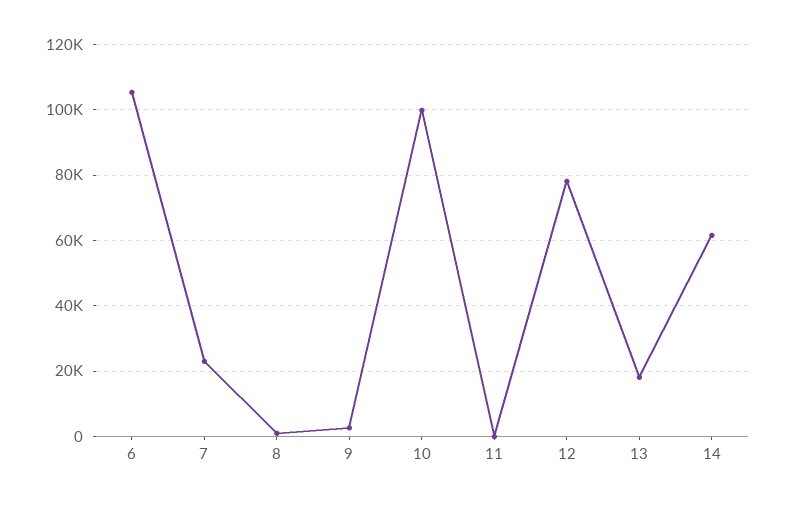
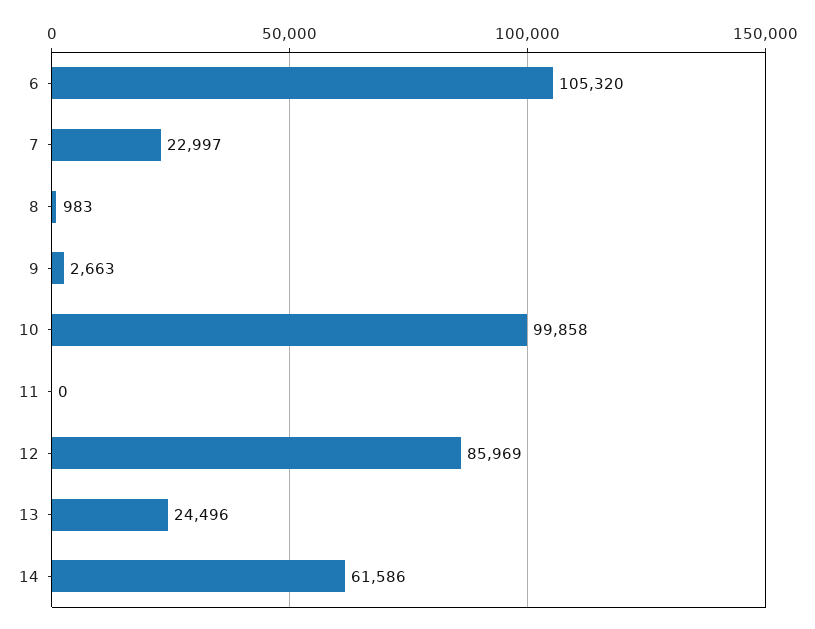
12: 78000 -> 85969
13: 18000 -> 24496

